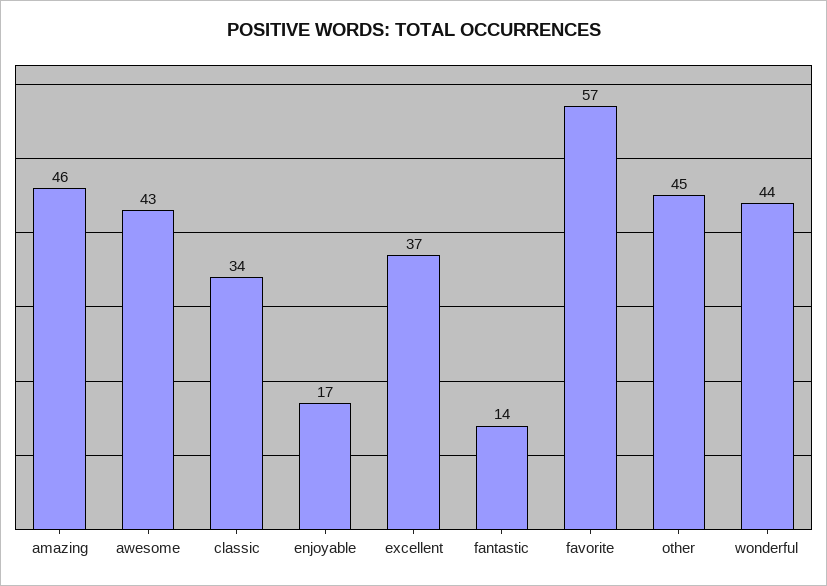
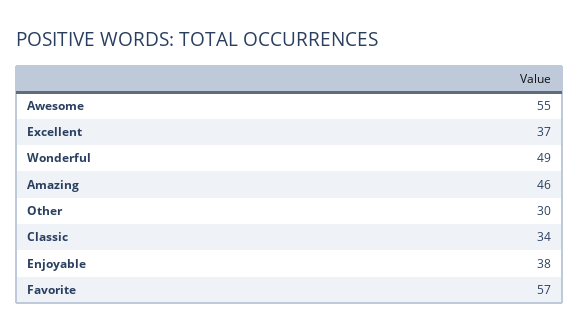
awesome: 43 -> 55
enjoyable: 17 -> 38
fantastic: 14 -> none
other: 45 -> 30
wonderful: 44 -> 49

